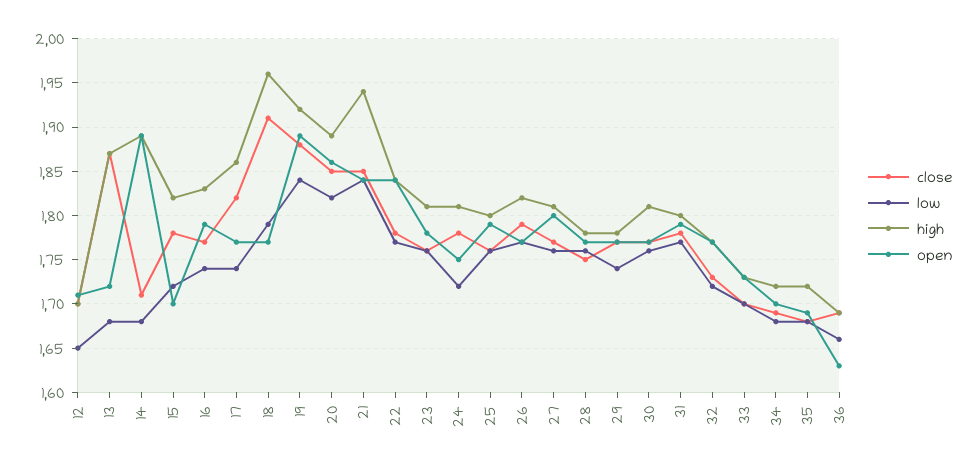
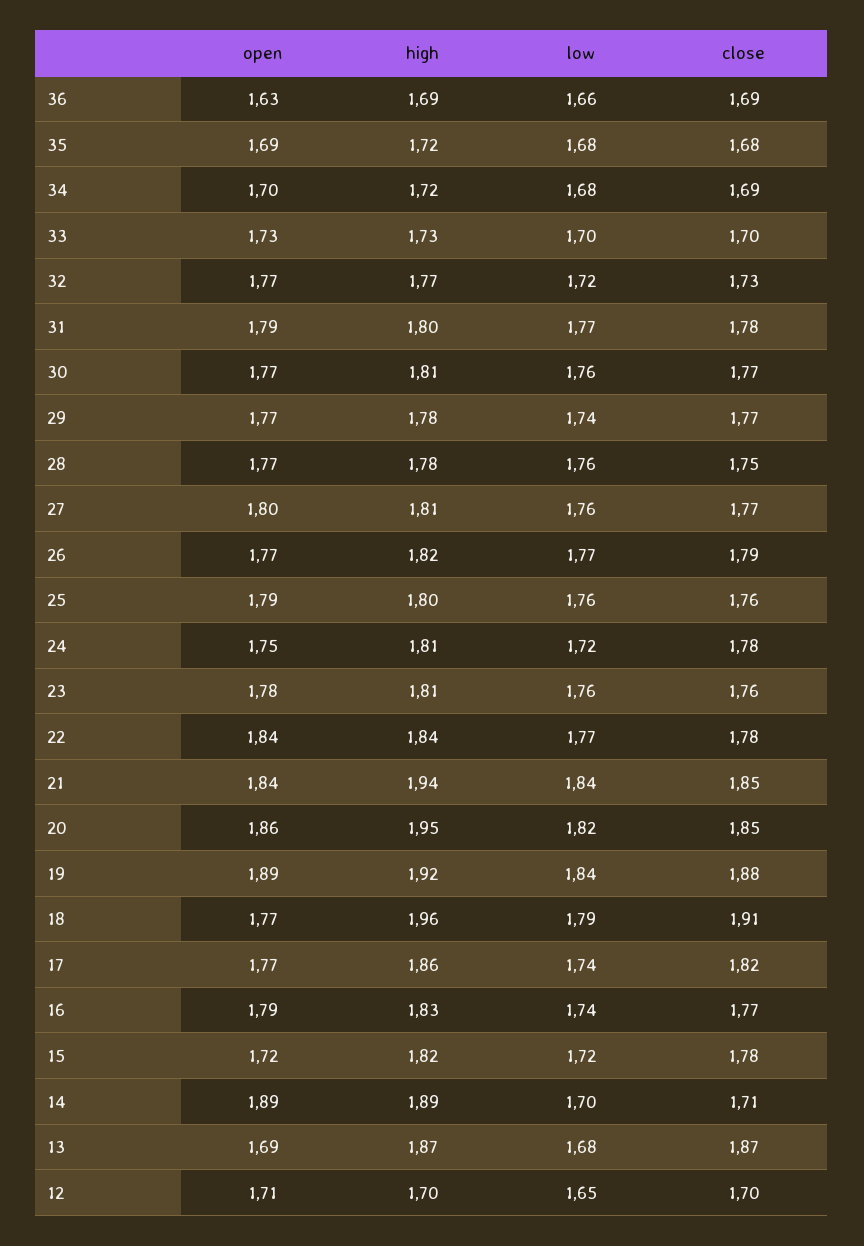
open, 13: 1.72 -> 1.69
low, 14: 1.68 -> 1.7
open, 15: 1.7 -> 1.72
high, 20: 1.89 -> 1.95

